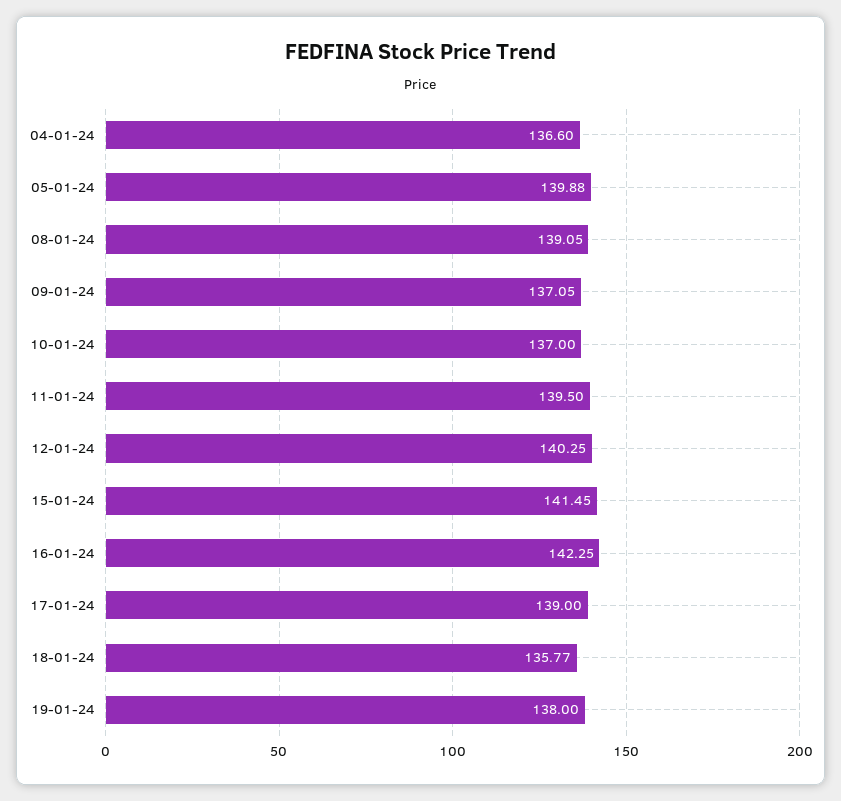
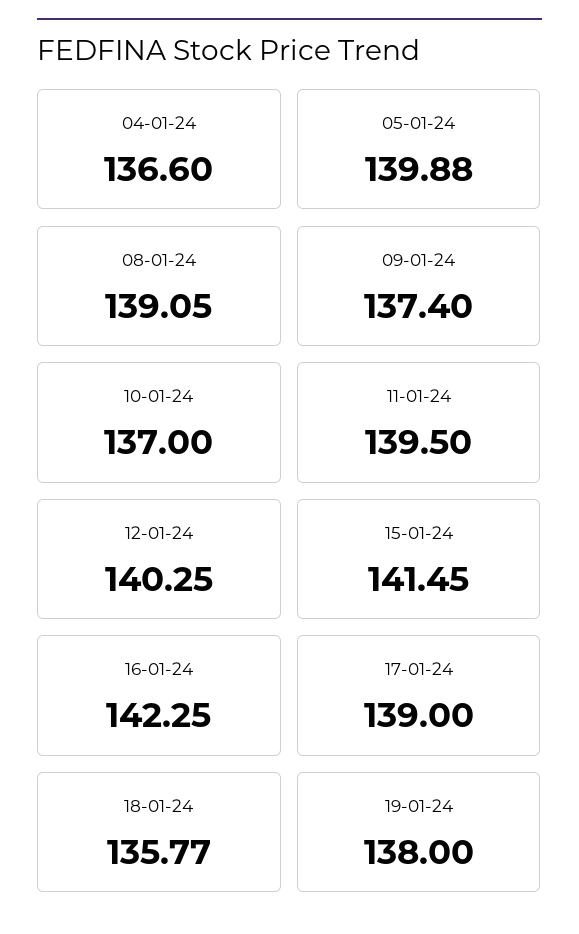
09-01-24: 137.05 -> 137.4

